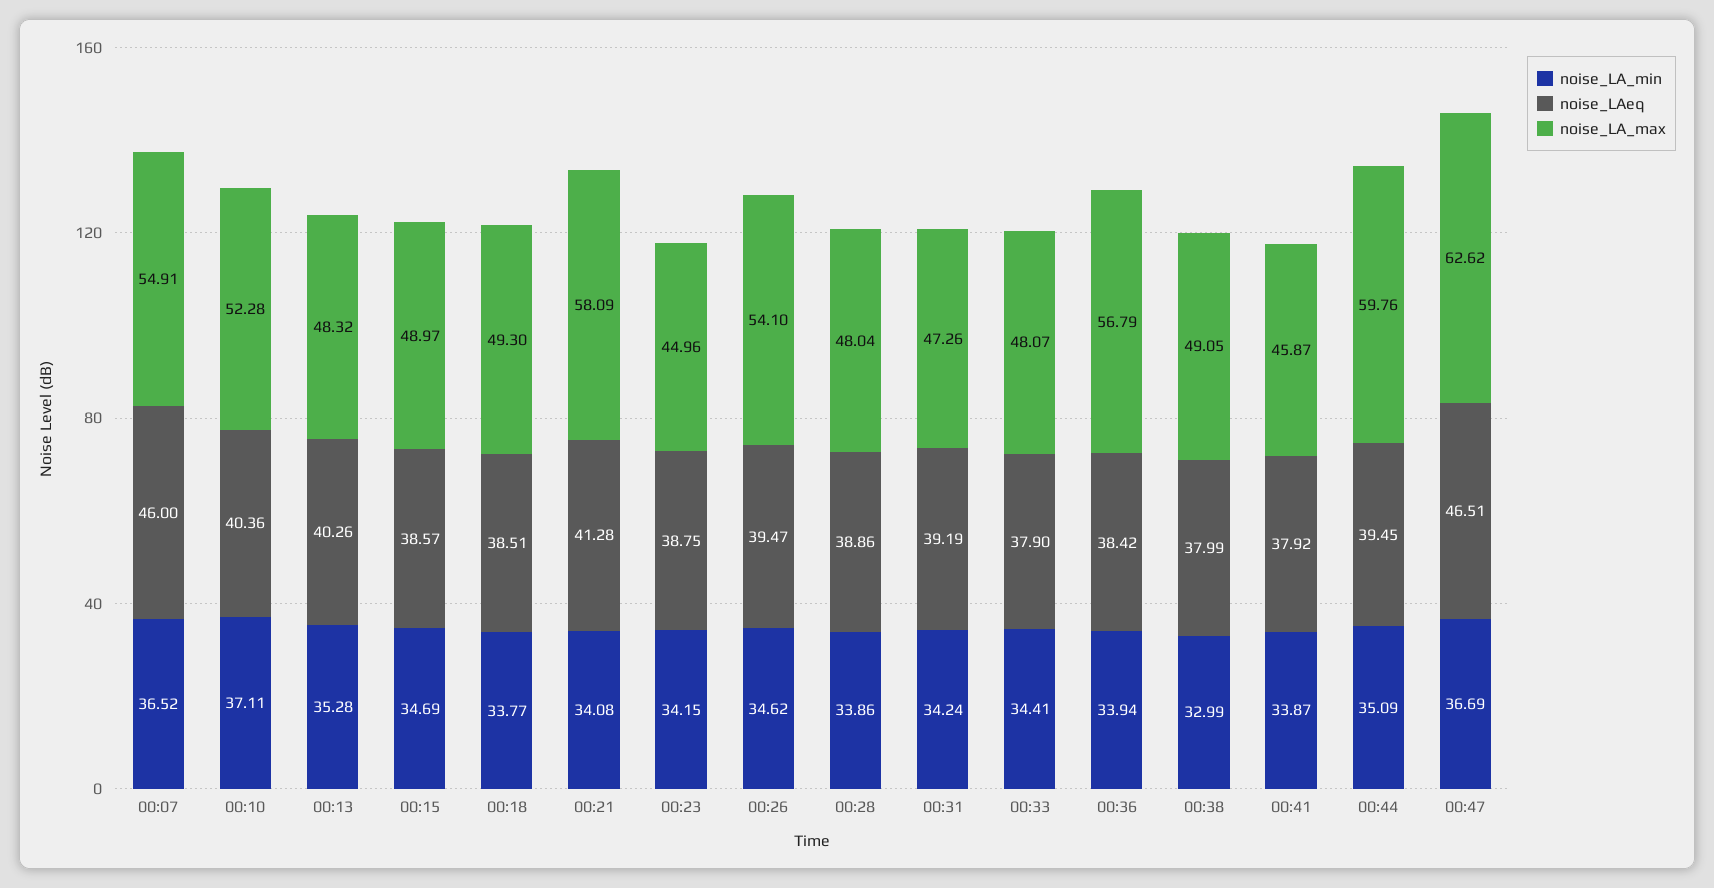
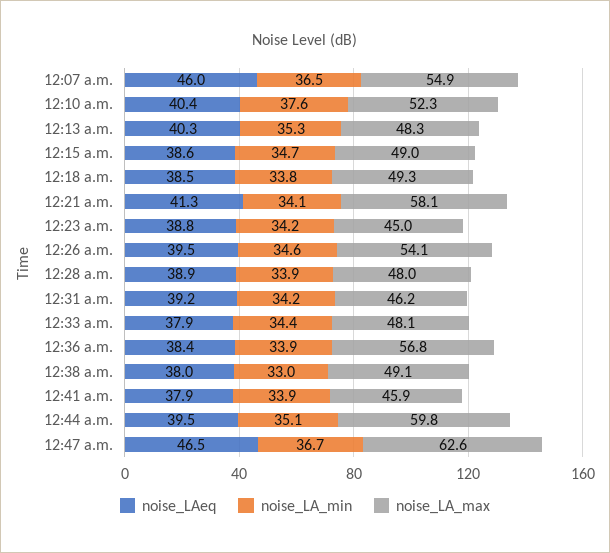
noise_LA_min, 00:10: 37.11 -> 37.6
noise_LA_max, 00:31: 47.26 -> 46.2

